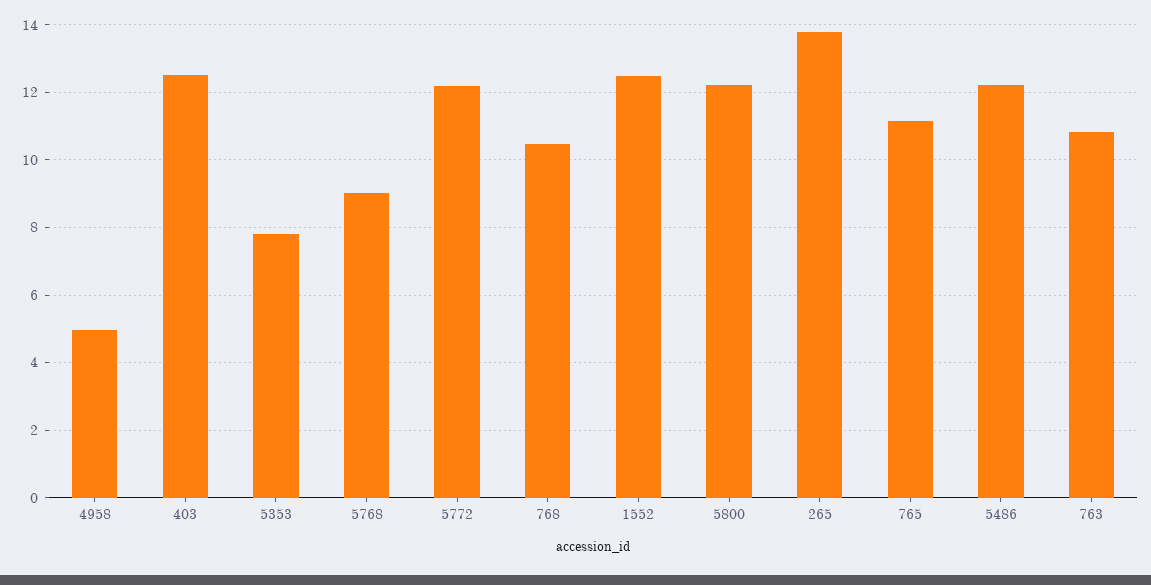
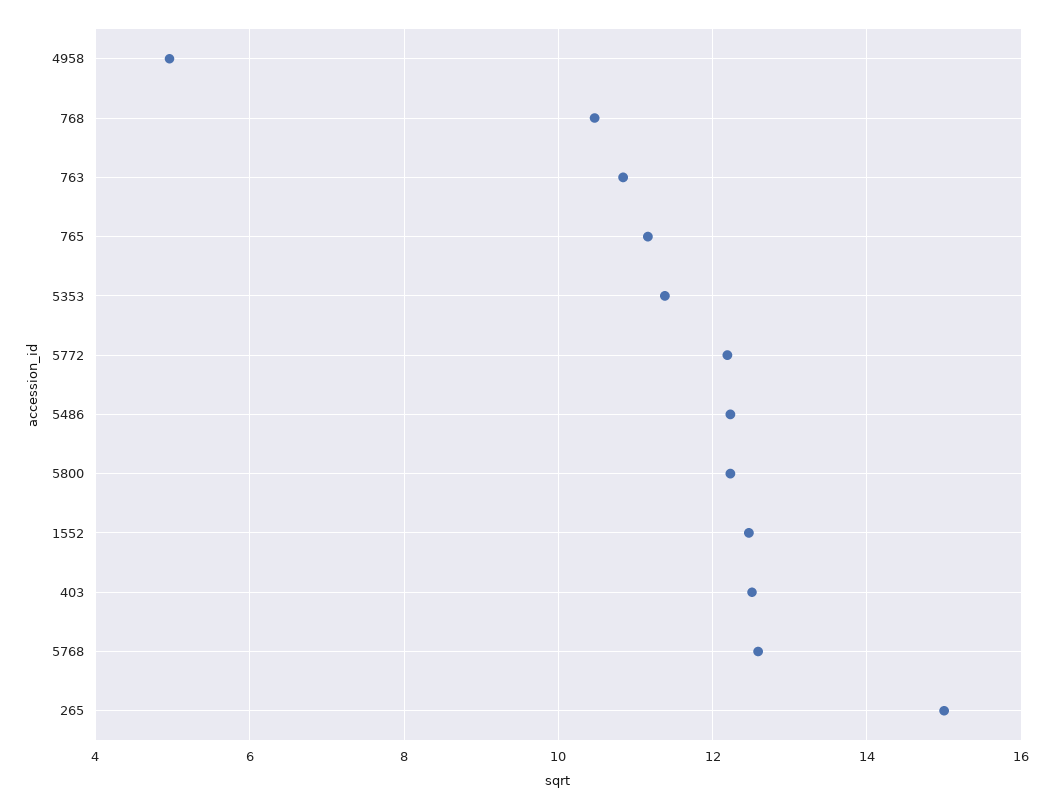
5353: 7.8 -> 11.4
5768: 9 -> 12.6
265: 13.8 -> 15

